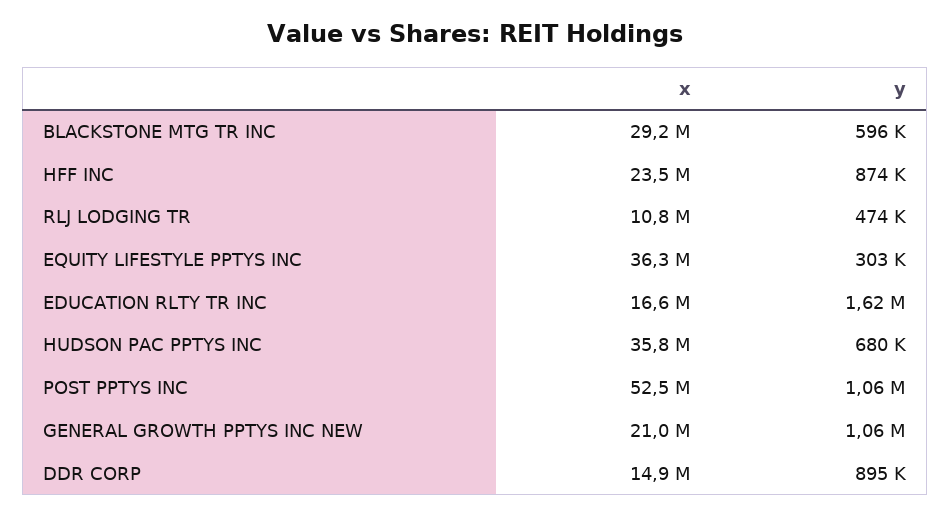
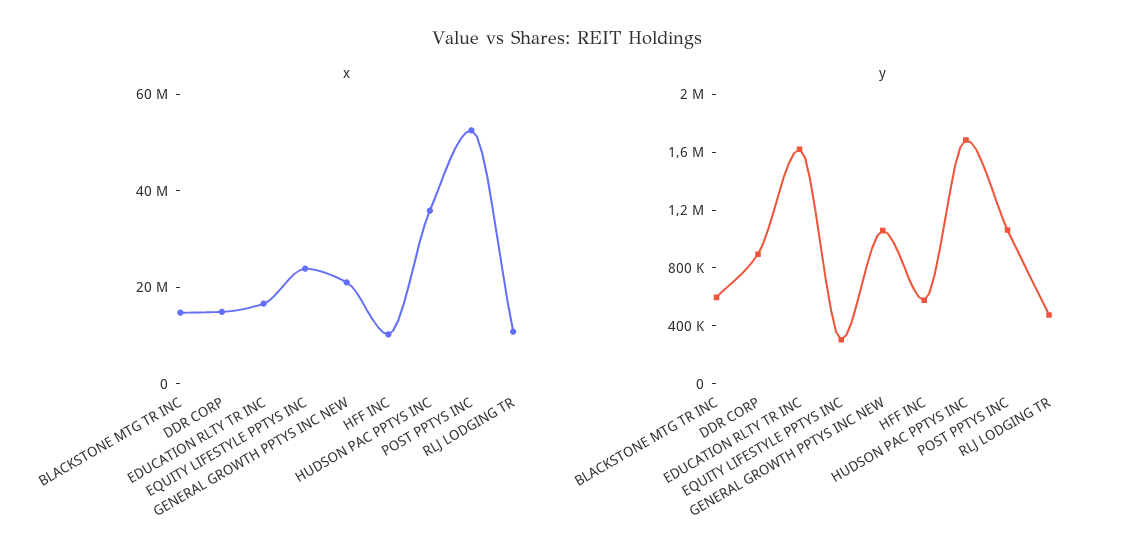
x, BLACKSTONE MTG TR INC: 29200000 -> 15000000
x, HFF INC: 23500000 -> 10000000
y, HFF INC: 874000 -> 600000
x, EQUITY LIFESTYLE PPTYS INC: 36300000 -> 25000000
y, HUDSON PAC PPTYS INC: 680000 -> 1700000

